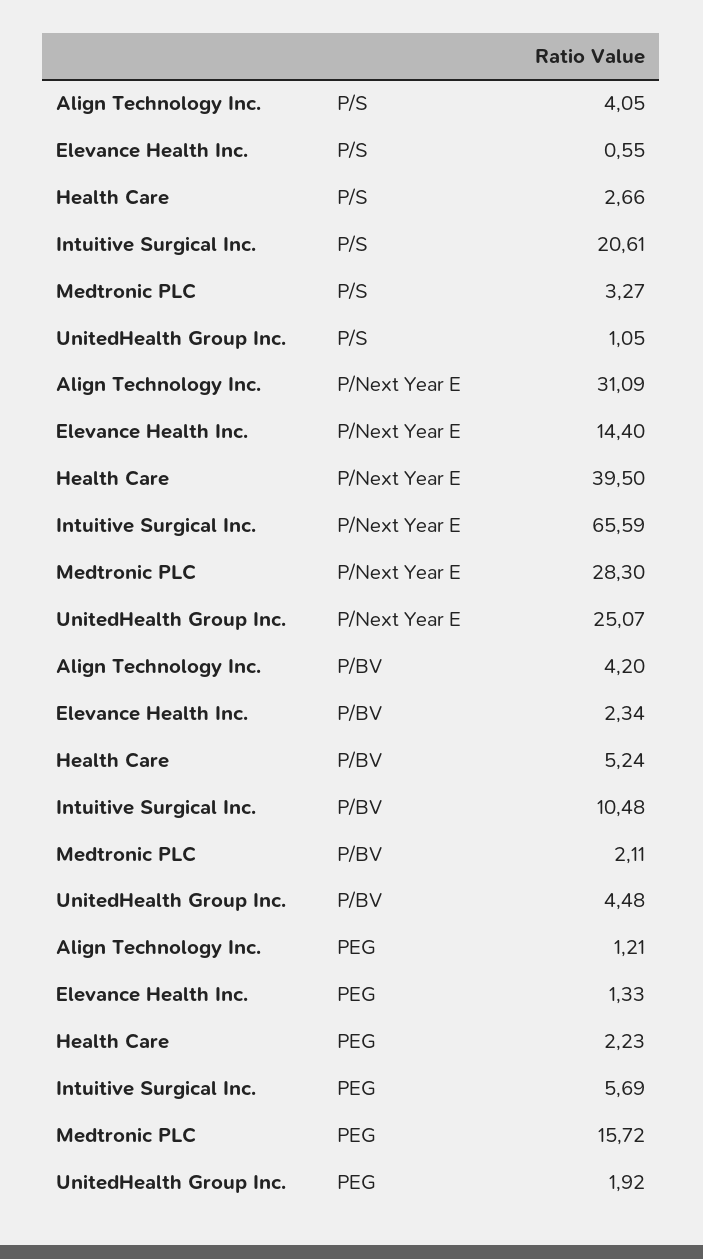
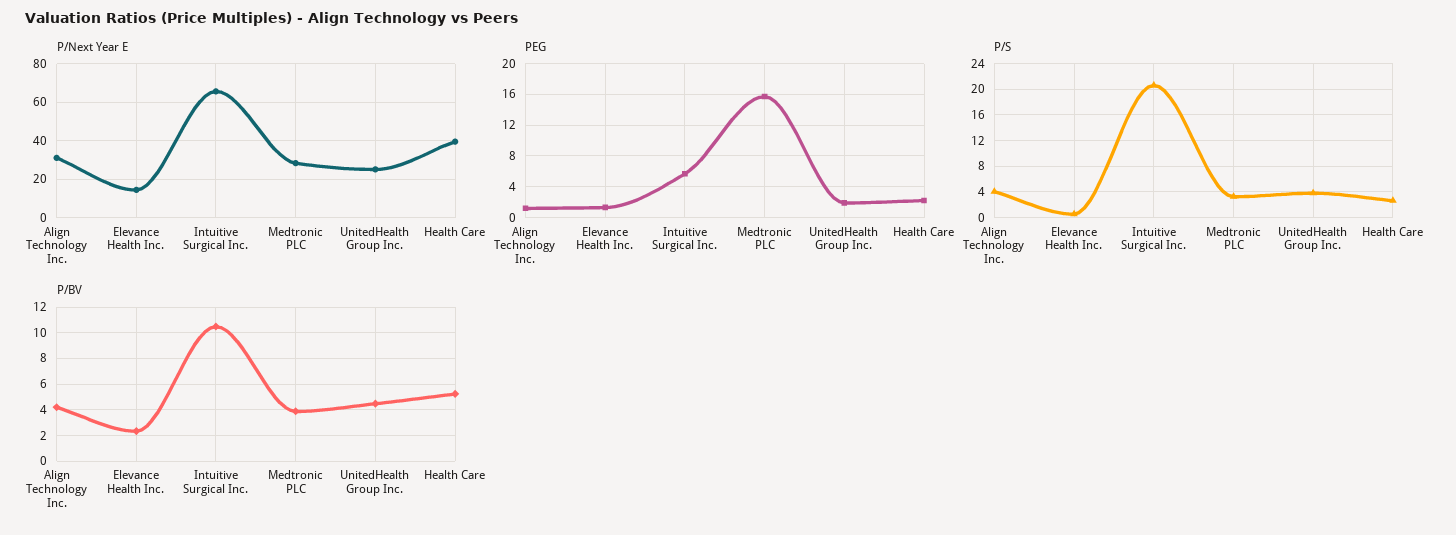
P/S, UnitedHealth Group Inc.: 1.05 -> 4
P/BV, Medtronic PLC: 2.11 -> 4

